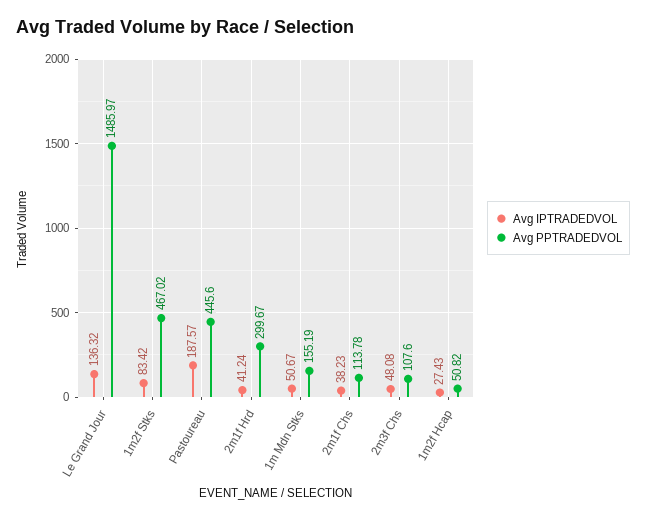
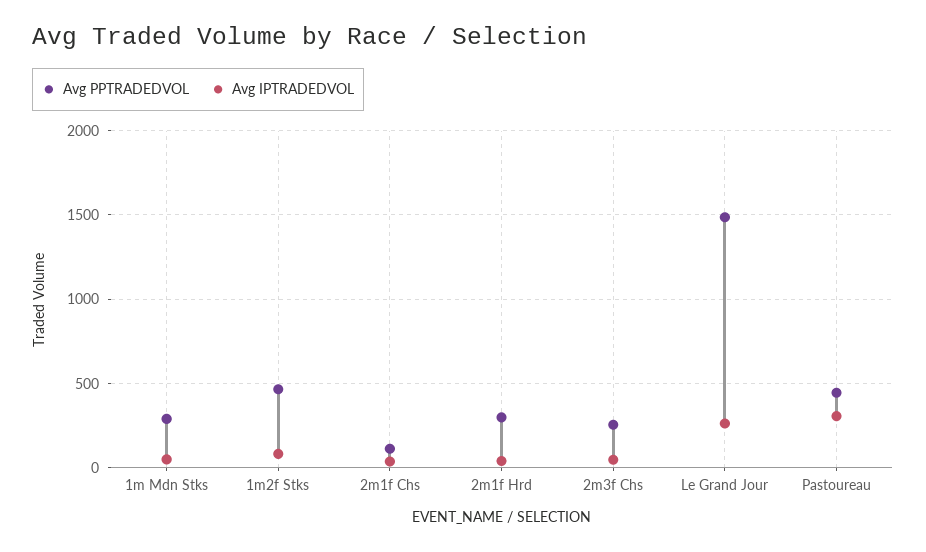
Avg IPTRADEDVOL, Le Grand Jour: 136.32 -> 250
Avg IPTRADEDVOL, Pastoureau: 187.57 -> 300
Avg PPTRADEDVOL, 1m Mdn Stks: 155.19 -> 300
Avg PPTRADEDVOL, 2m3f Chs: 107.6 -> 250
Avg IPTRADEDVOL, 1m2f Hcap: 27.43 -> none
Avg PPTRADEDVOL, 1m2f Hcap: 50.82 -> none

